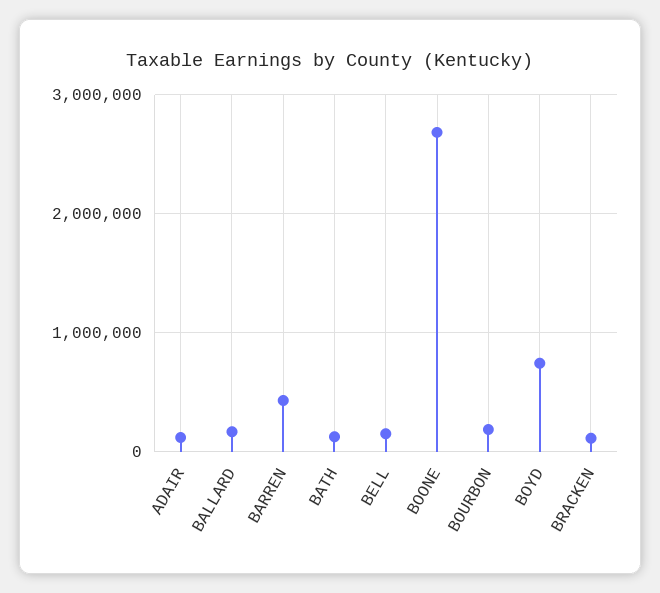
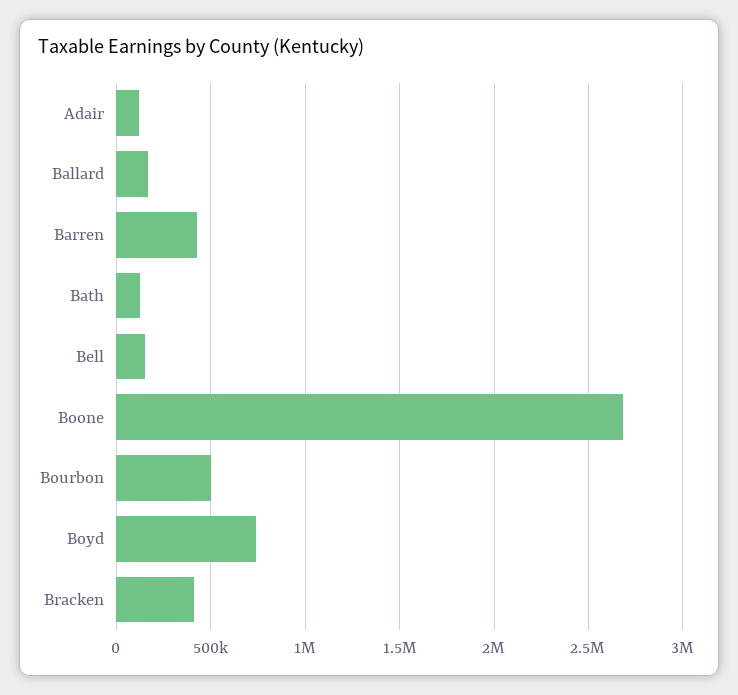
BOURBON: 200000 -> 500000
BRACKEN: 100000 -> 400000

